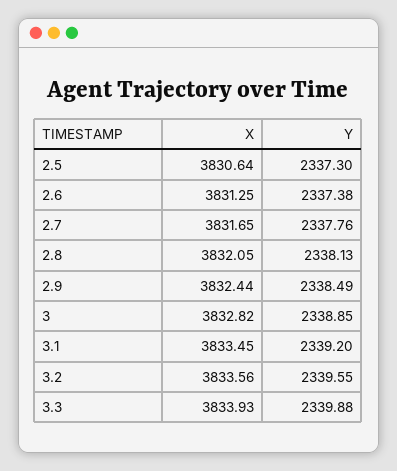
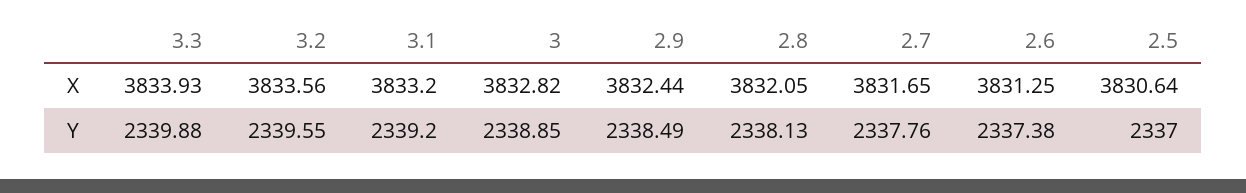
Y, 2.5: 2337.3 -> 2337
X, 3.1: 3833.45 -> 3833.2

